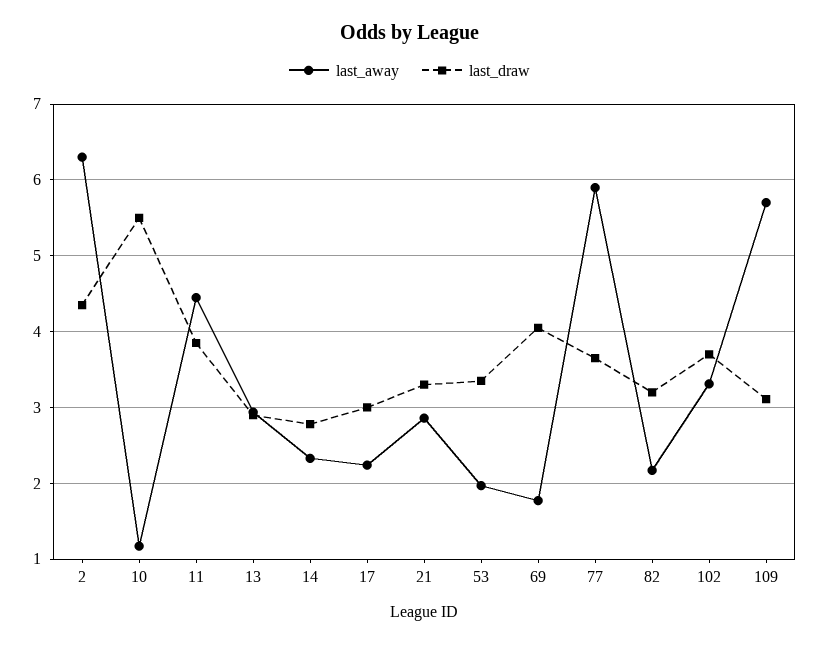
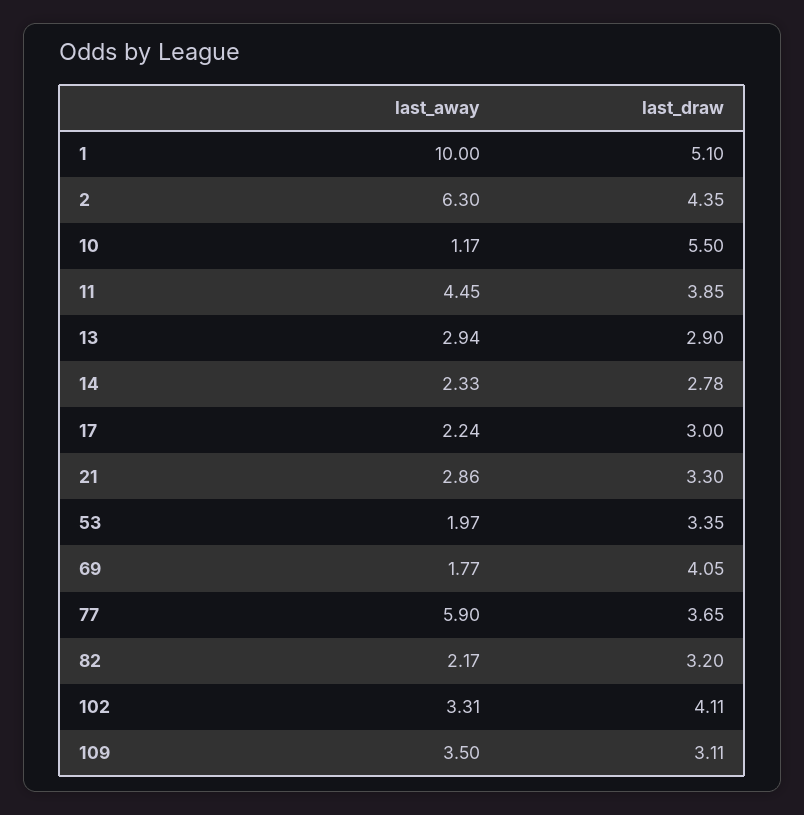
last_draw, 102: 3.7 -> 4.11
last_away, 109: 5.7 -> 3.5
last_away, 1: none -> 10
last_draw, 1: none -> 5.1

